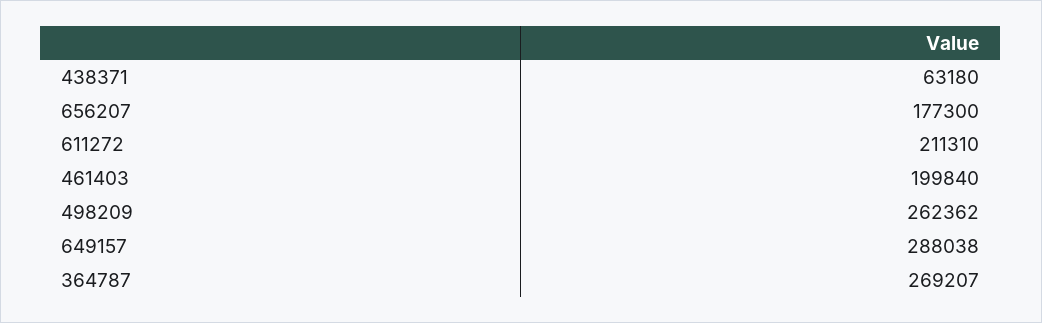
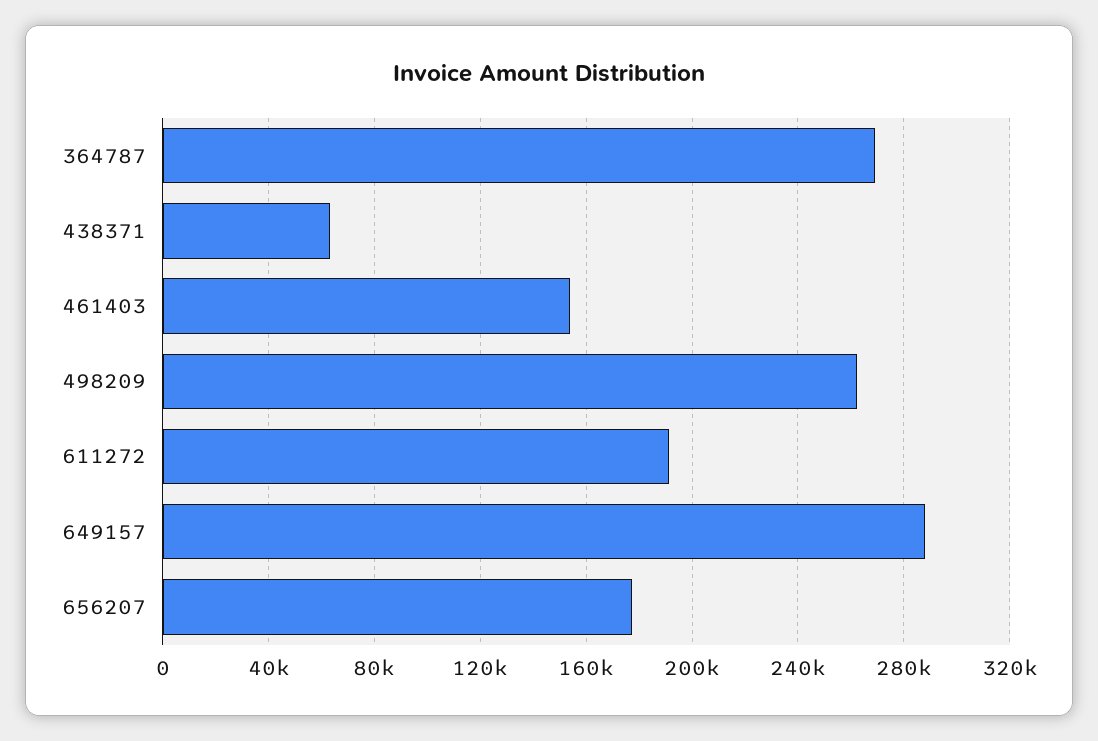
611272: 211310 -> 190000
461403: 199840 -> 155000

